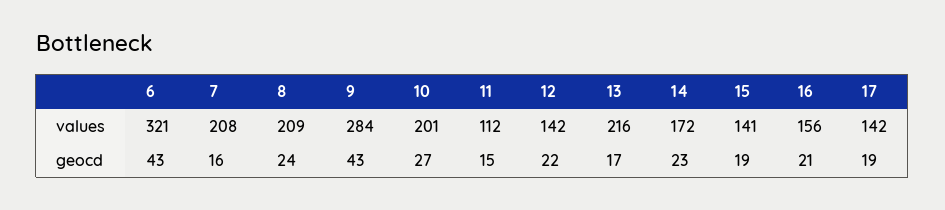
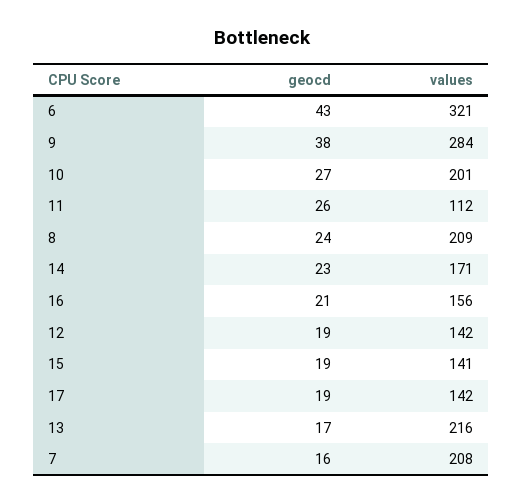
14, values: 172 -> 171
9, geocd: 43 -> 38
11, geocd: 15 -> 26
12, geocd: 22 -> 19

